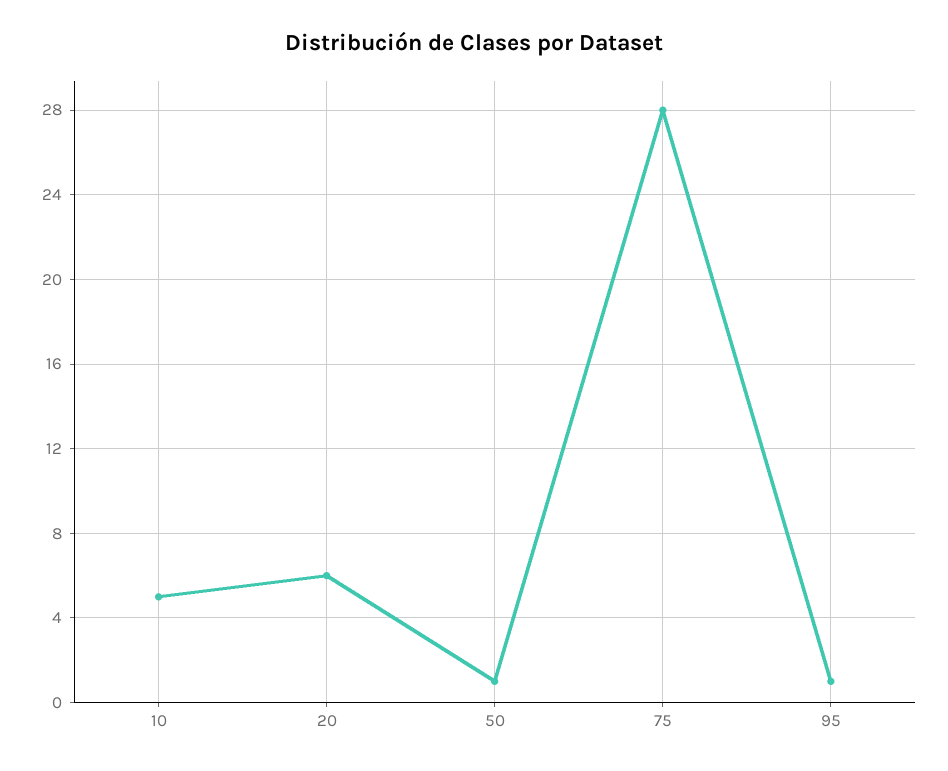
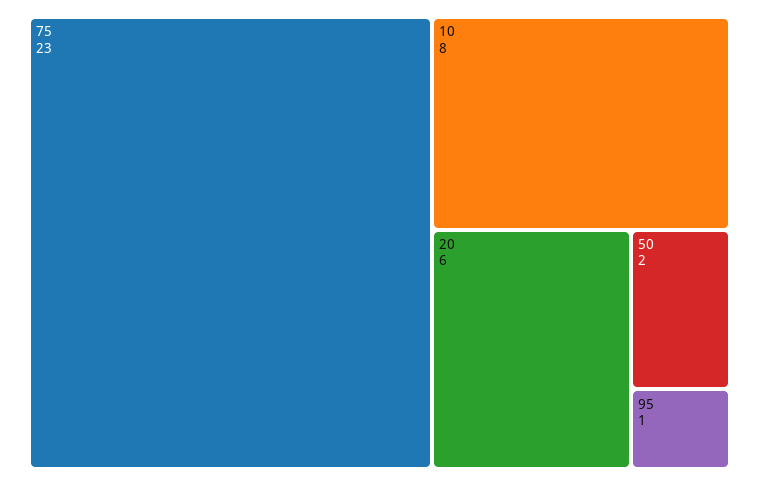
10: 5 -> 8
50: 1 -> 2
75: 28 -> 23

